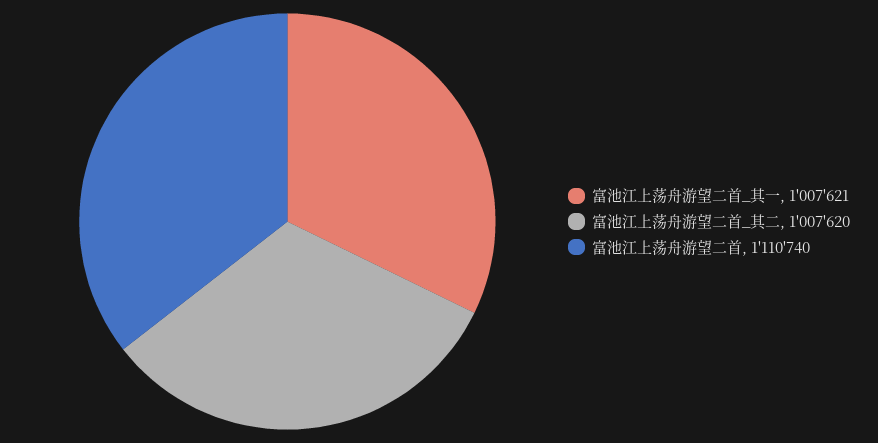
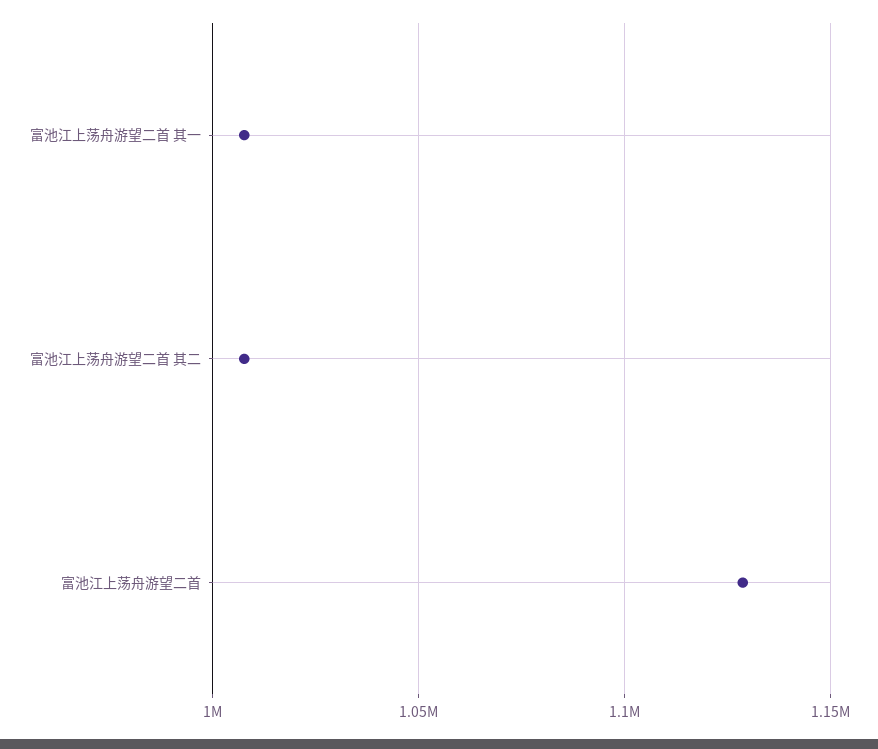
富池江上荡舟游望二首: 1110740 -> 1130000

